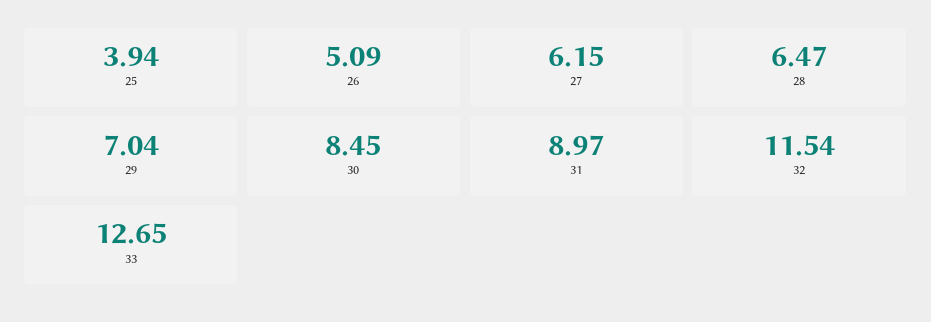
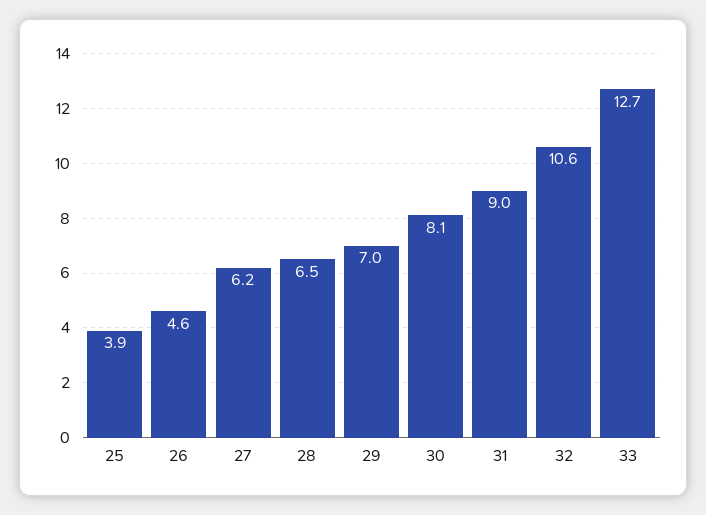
26: 5.09 -> 4.6
30: 8.45 -> 8.1
32: 11.54 -> 10.6

